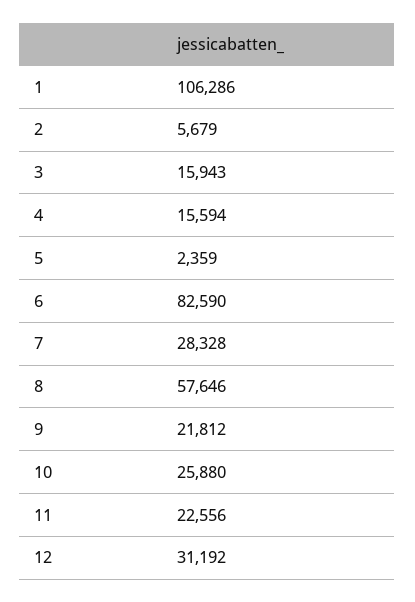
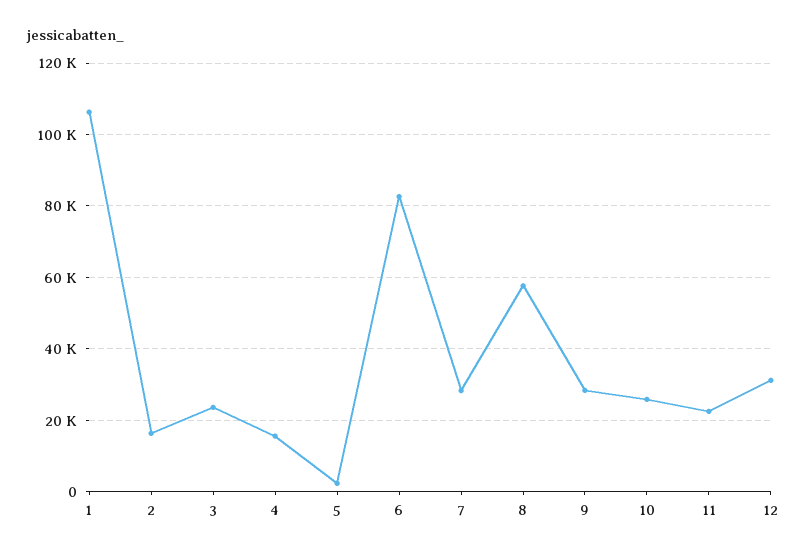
2: 5679 -> 16000
3: 15943 -> 24000
9: 21812 -> 28000

